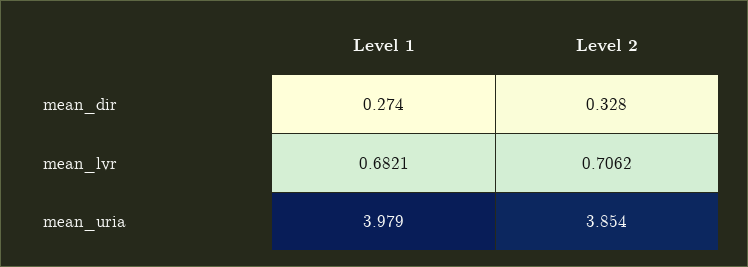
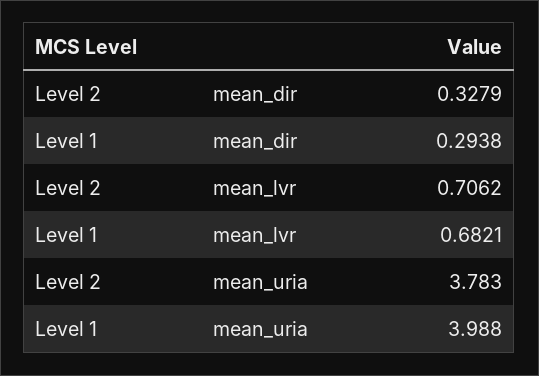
Level 1, mean_dir: 0.274 -> 0.2938
Level 1, mean_uria: 3.979 -> 3.988
Level 2, mean_uria: 3.854 -> 3.783

